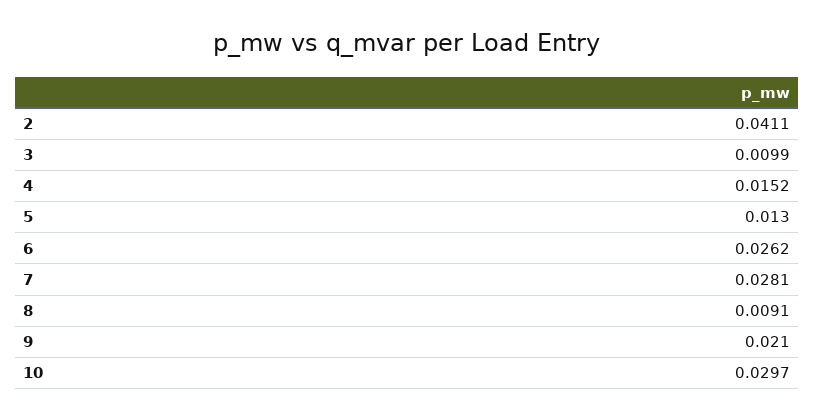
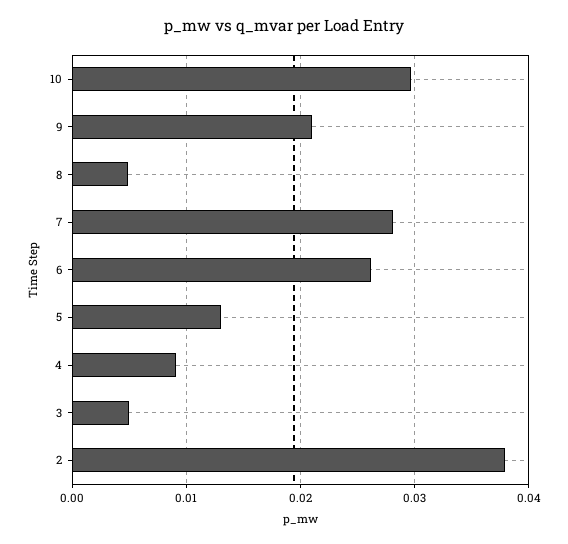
2: 0.0411 -> 0.038
3: 0.0099 -> 0.005
4: 0.0152 -> 0.009
8: 0.0091 -> 0.005

